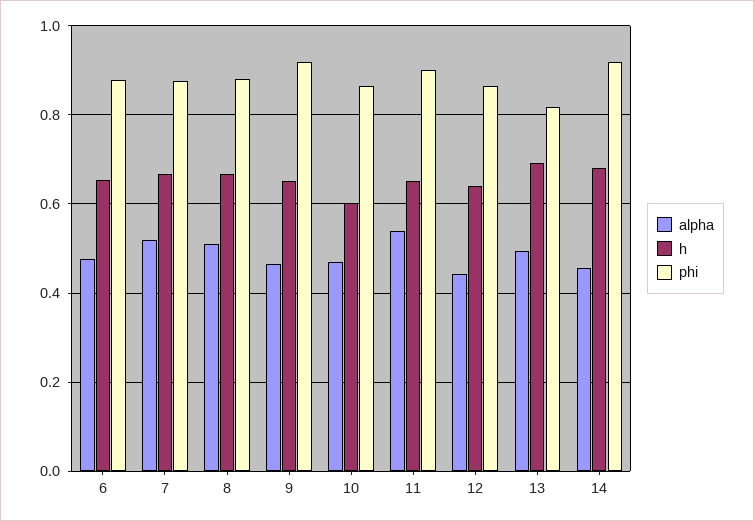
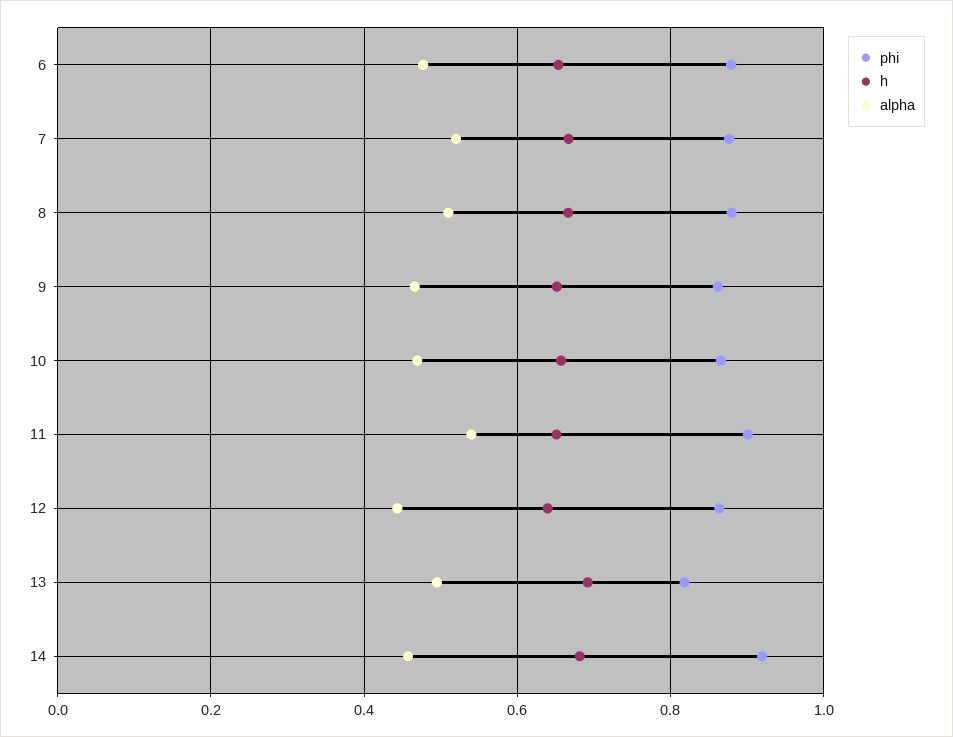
phi, 9: 0.92 -> 0.86
h, 10: 0.6 -> 0.66

